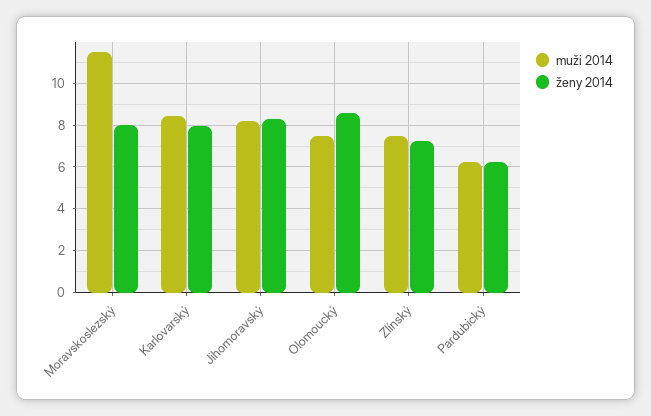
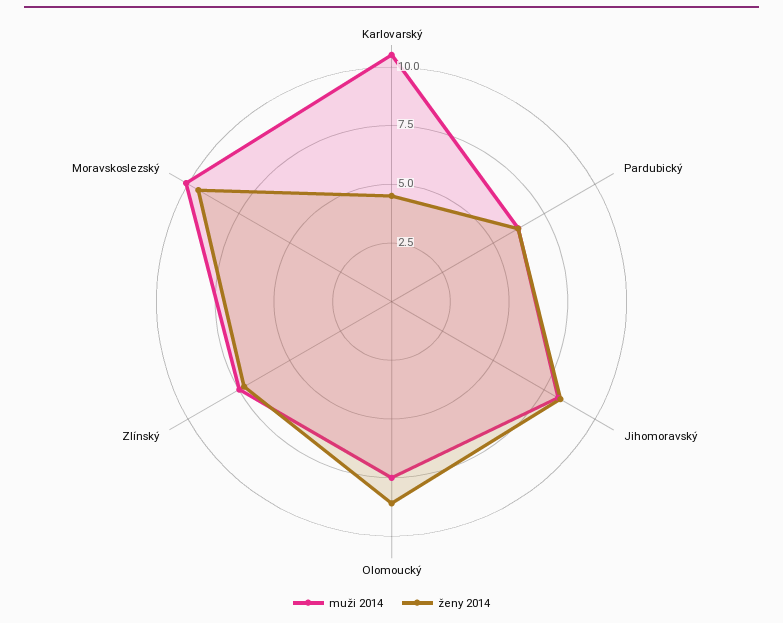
muži 2014, Moravskoslezský: 11.5 -> 10
ženy 2014, Moravskoslezský: 8 -> 9.5
muži 2014, Karlovarský: 8.5 -> 10.5
ženy 2014, Karlovarský: 8 -> 4.5

